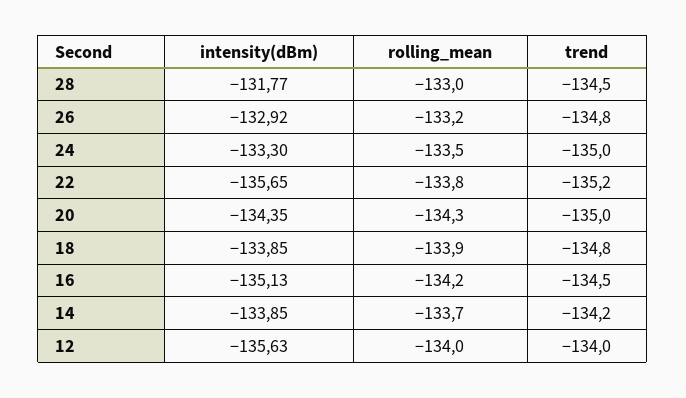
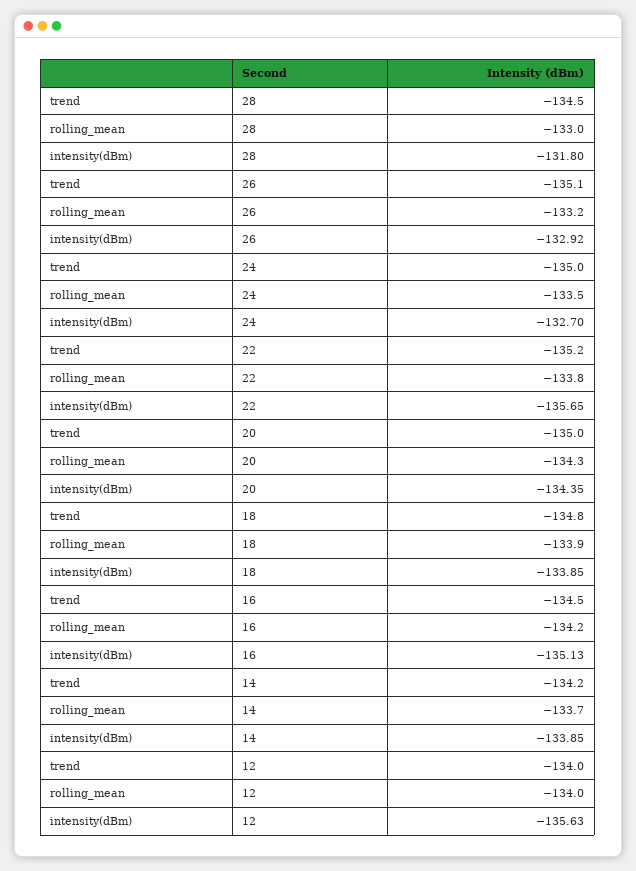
intensity(dBm), 28: -131.77 -> -131.8
trend, 26: -134.8 -> -135.1
intensity(dBm), 24: -133.3 -> -132.7

